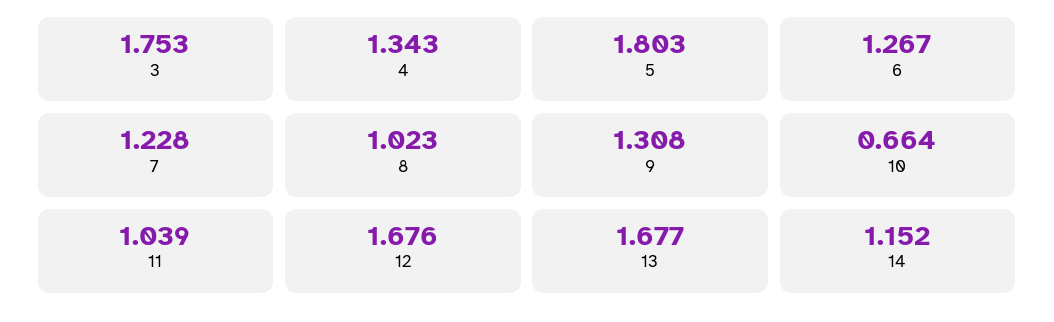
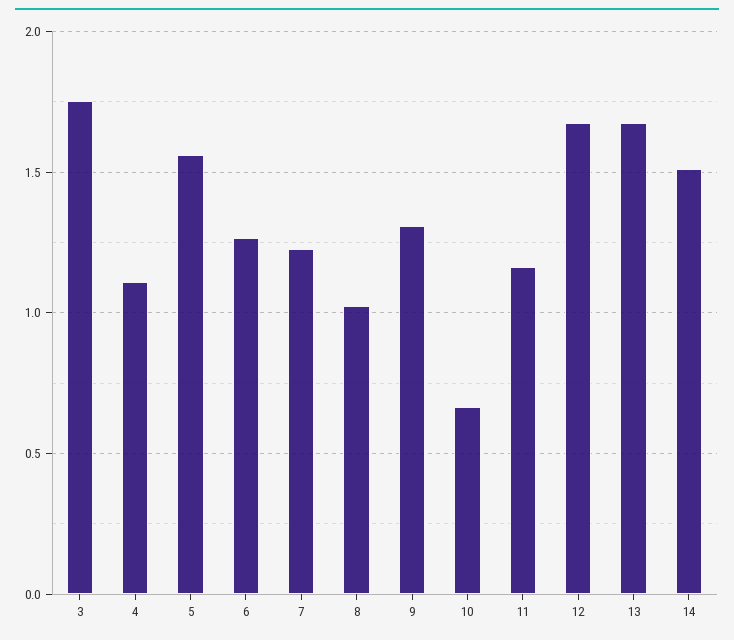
4: 1.343 -> 1.1
5: 1.803 -> 1.55
11: 1.039 -> 1.15
14: 1.152 -> 1.5

